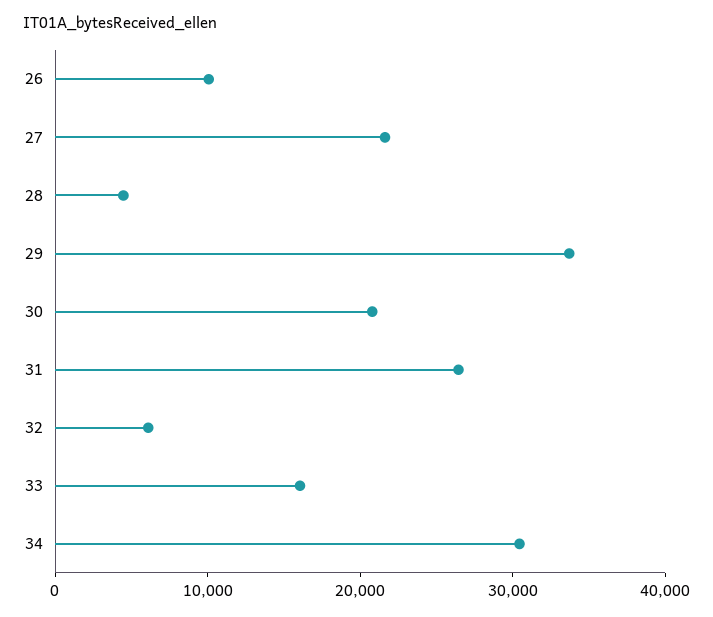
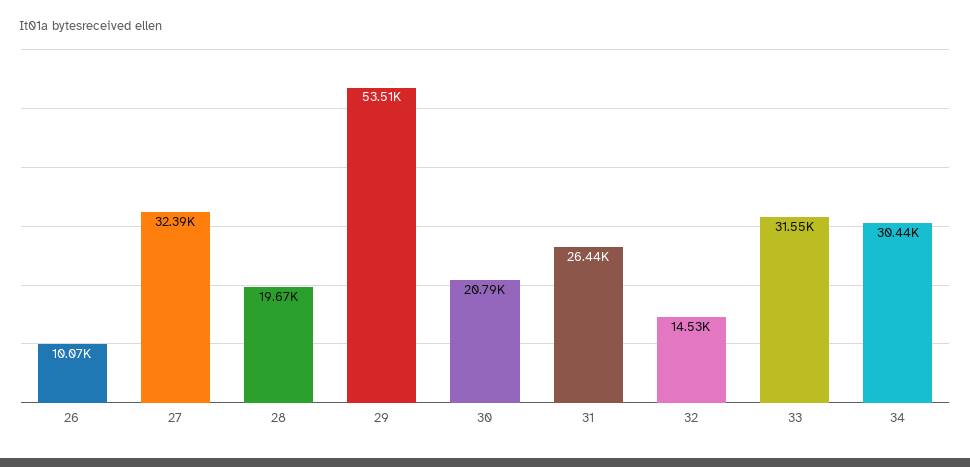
27: 22000 -> 32390
28: 4000 -> 19670
29: 34000 -> 53510
32: 6000 -> 14530
33: 16000 -> 31550

